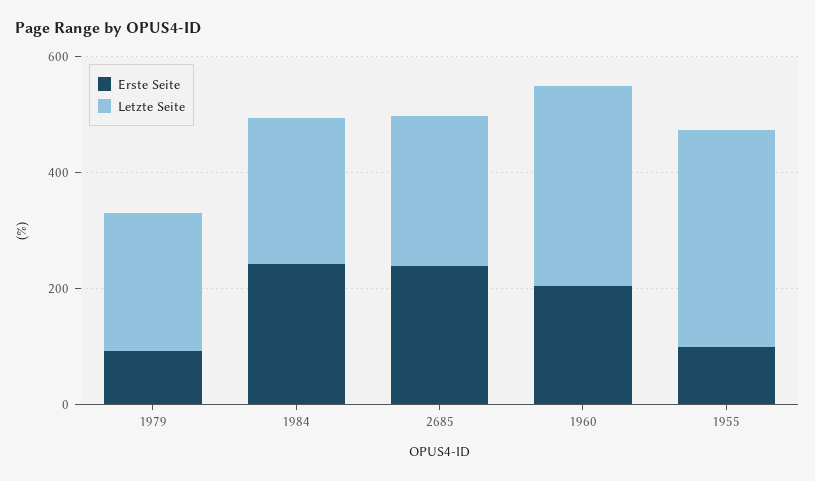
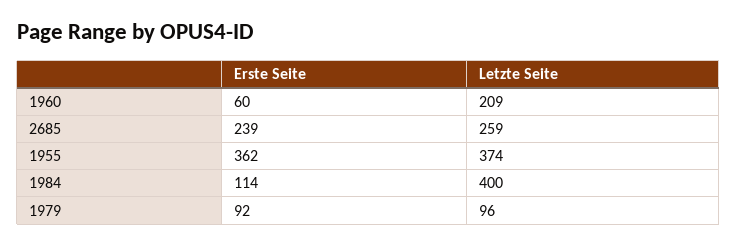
Letzte Seite, 1979: 250 -> 96
Erste Seite, 1984: 250 -> 114
Letzte Seite, 1984: 250 -> 400
Erste Seite, 1960: 200 -> 60
Letzte Seite, 1960: 350 -> 209
Erste Seite, 1955: 100 -> 362

